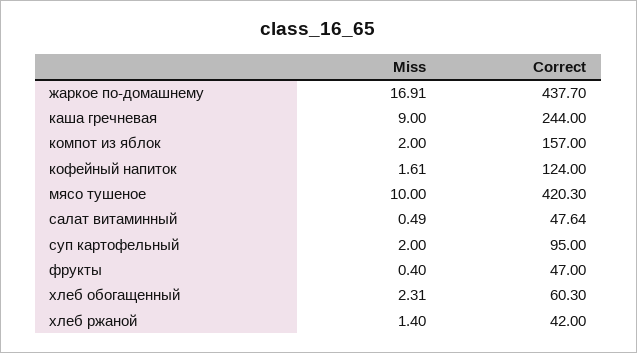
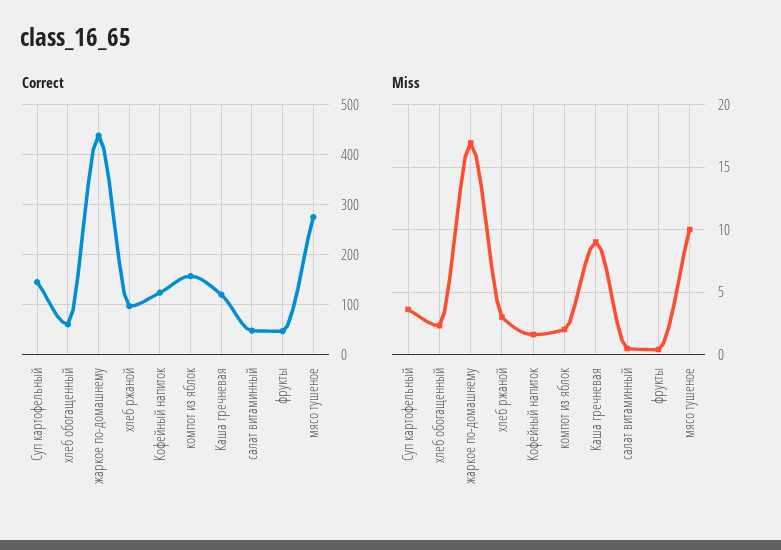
Correct, каша гречневая: 244 -> 120
Correct, мясо тушеное: 420.3 -> 280
Miss, суп картофельный: 2 -> 3.5
Correct, суп картофельный: 95 -> 140
Miss, хлеб ржаной: 1.4 -> 3
Correct, хлеб ржаной: 42 -> 100

